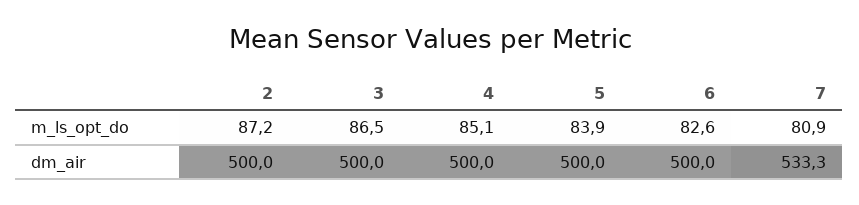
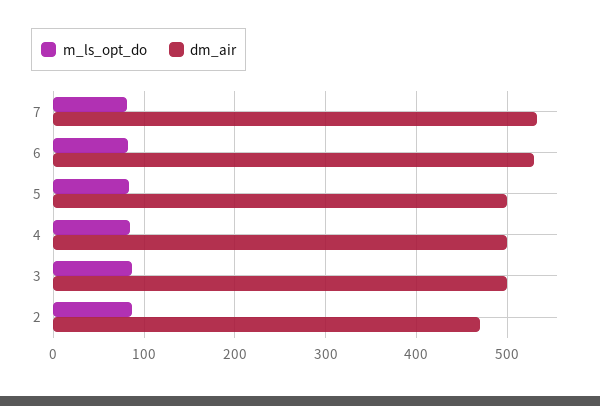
dm_air, 2: 500 -> 470
dm_air, 6: 500 -> 530

